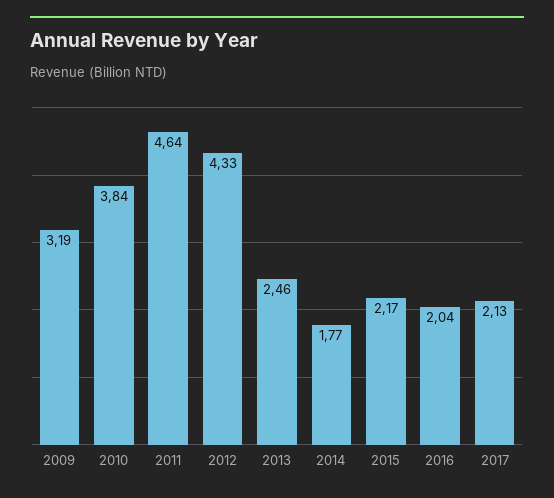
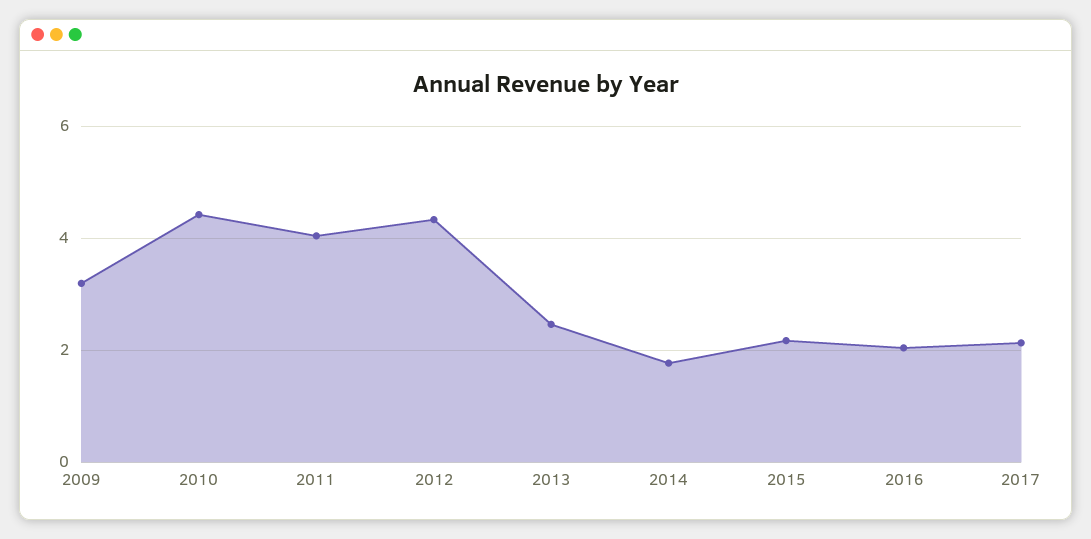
2010: 3.84 -> 4.4
2011: 4.64 -> 4

